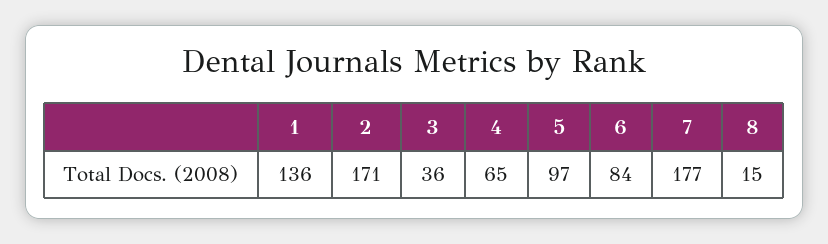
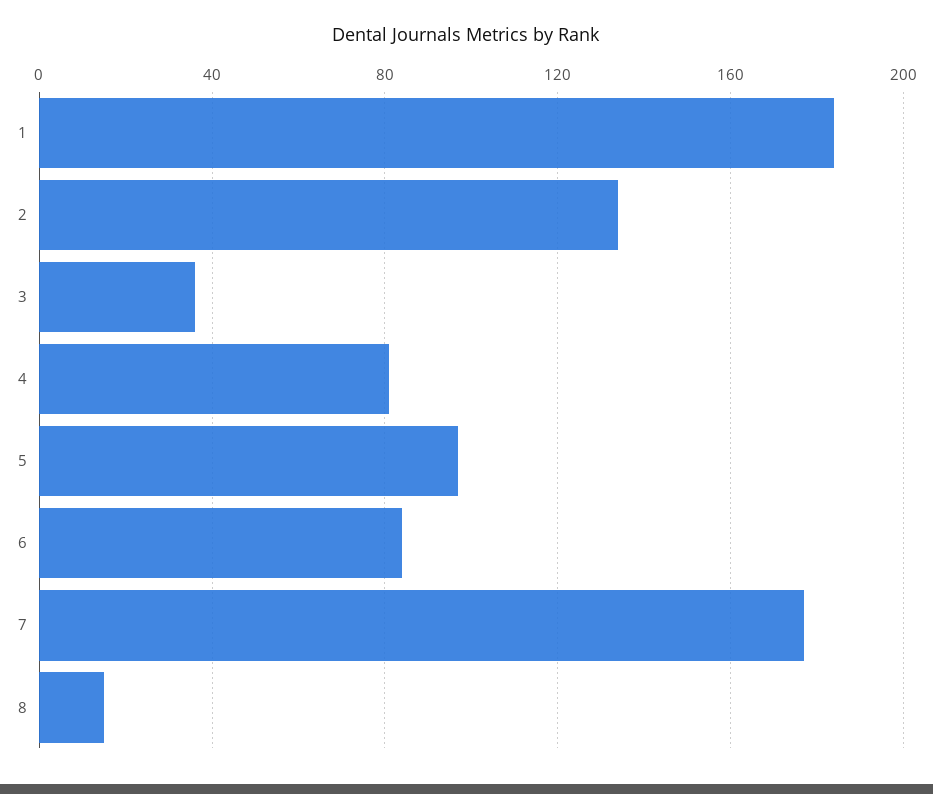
1: 136 -> 185
2: 171 -> 135
4: 65 -> 80

